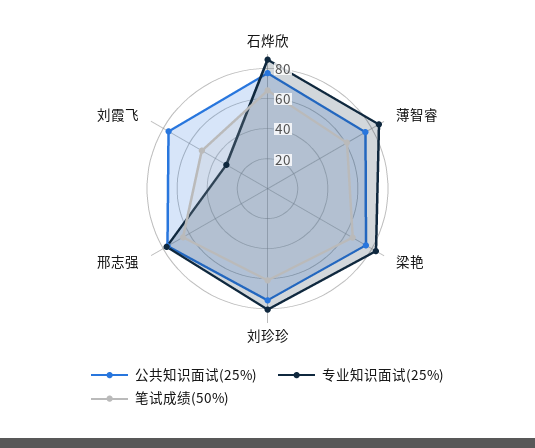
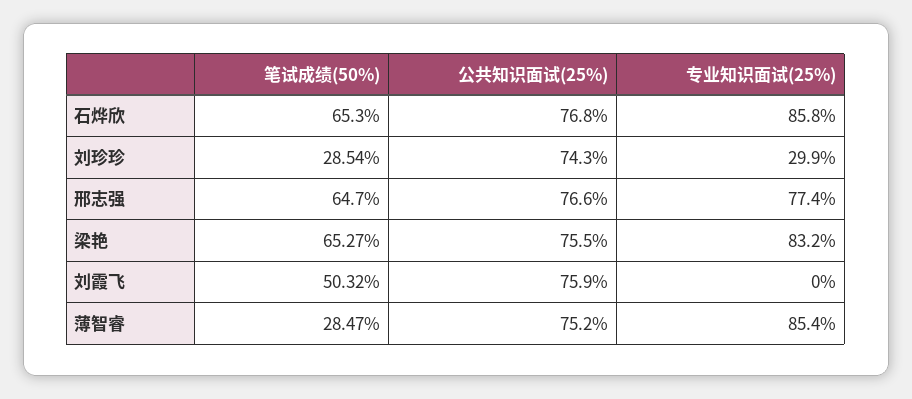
笔试成绩(50%), 薄智睿: 60 -> 28.47
专业知识面试(25%), 刘珍珍: 80 -> 29.9
笔试成绩(50%), 刘珍珍: 60 -> 28.54
专业知识面试(25%), 刘霞飞: 30 -> 0

